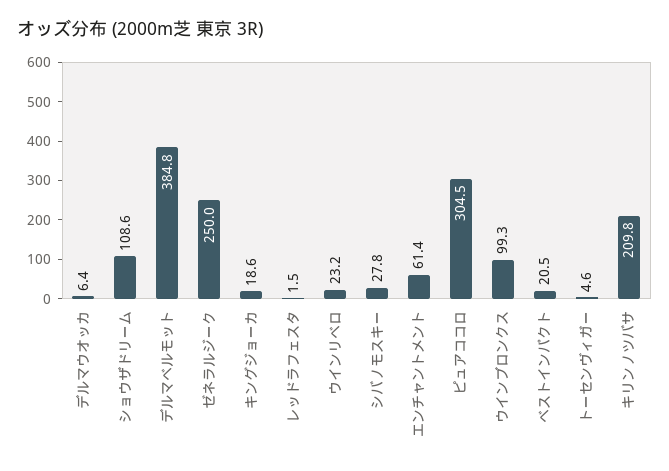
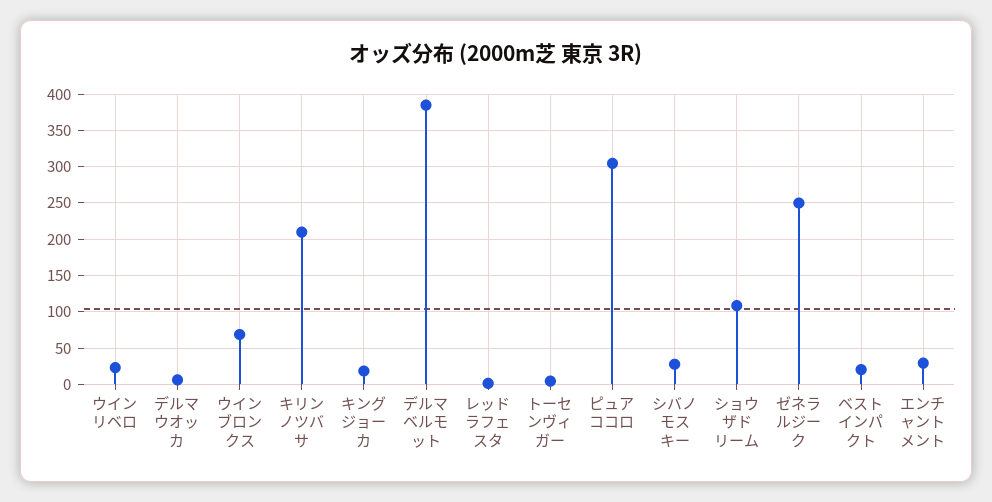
エンチャントメント: 61.4 -> 30
ウインブロンクス: 99.3 -> 70

